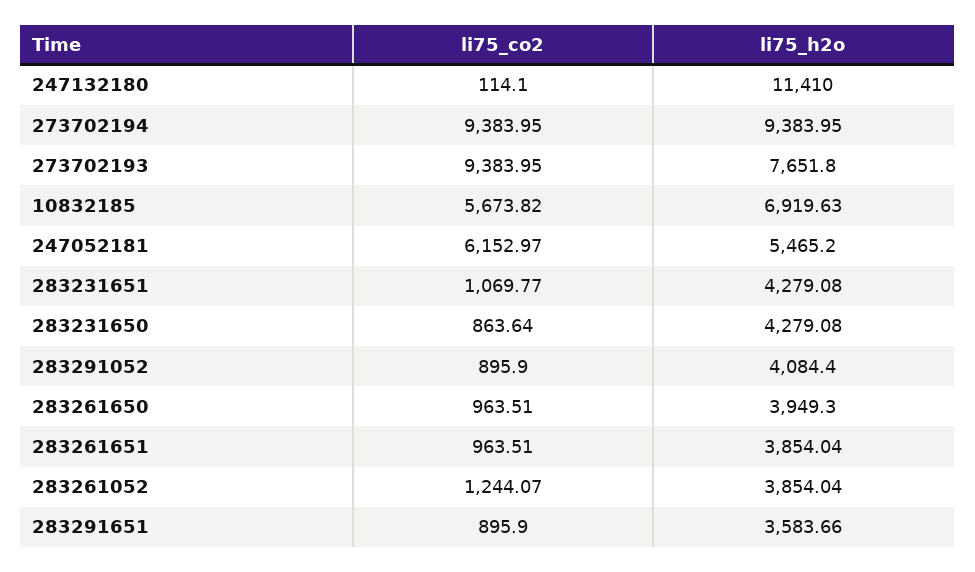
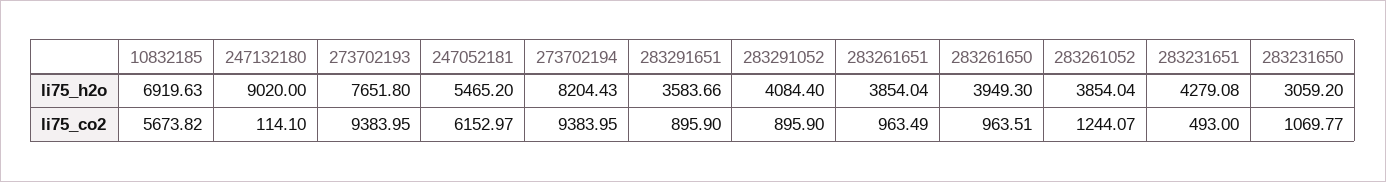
li75_h2o, 247132180: 11410 -> 9020
li75_h2o, 273702194: 9383.95 -> 8204.43
li75_co2, 283231651: 1069.77 -> 493
li75_co2, 283231650: 863.64 -> 1069.77
li75_h2o, 283231650: 4279.08 -> 3059.2
li75_co2, 283261651: 963.51 -> 963.49

